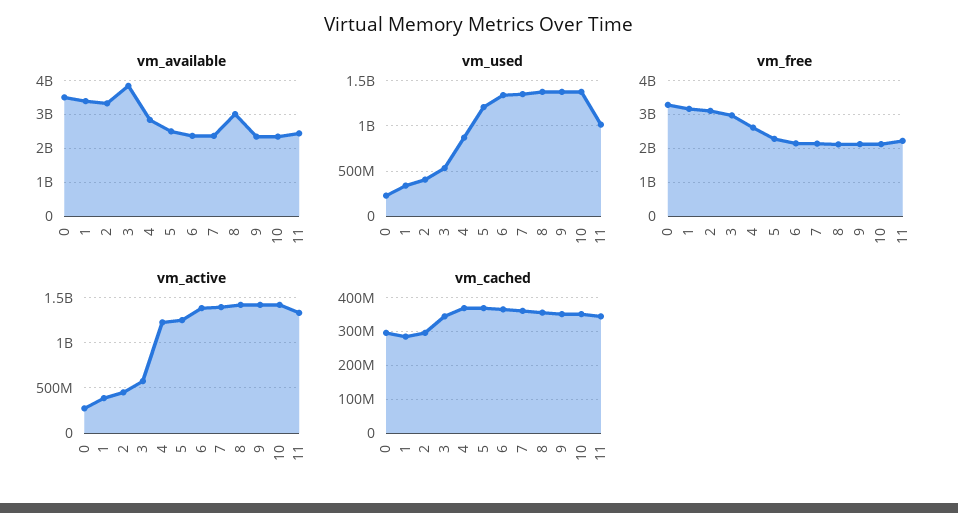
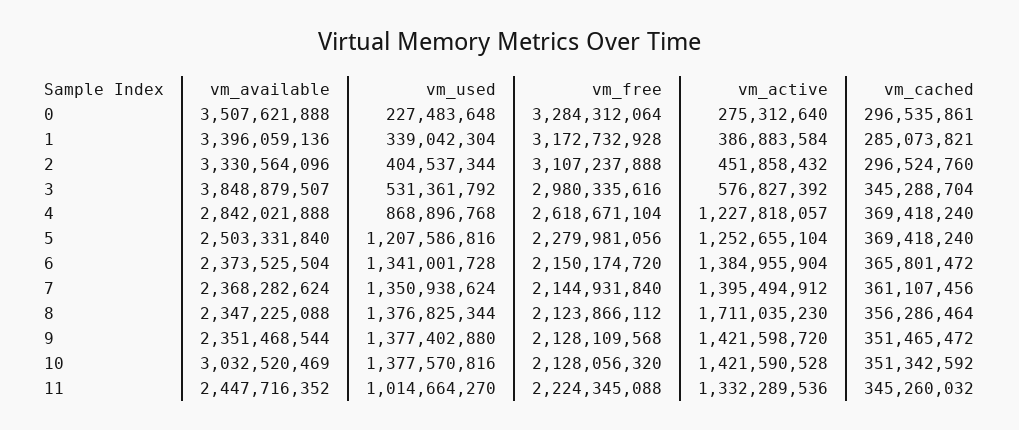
vm_available, 8: 3000000000 -> 2347225088
vm_available, 10: 2400000000 -> 3032520469
vm_active, 8: 1400000000 -> 1711035230

